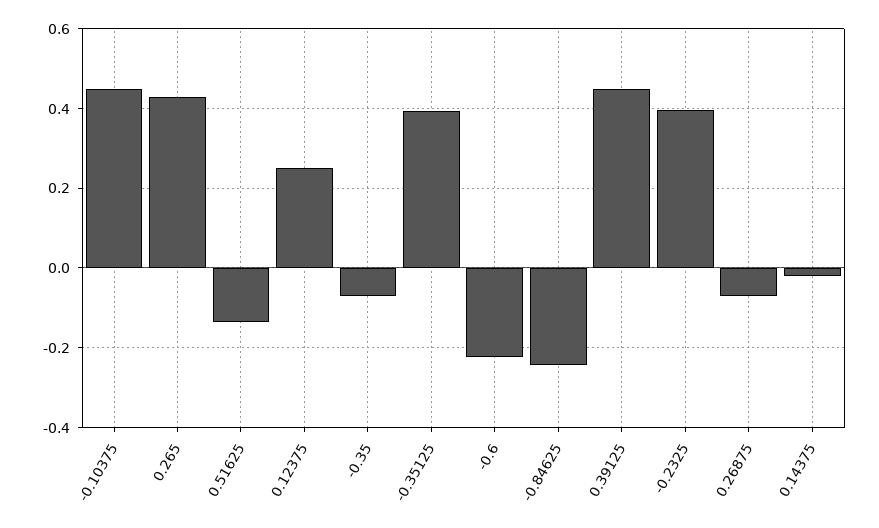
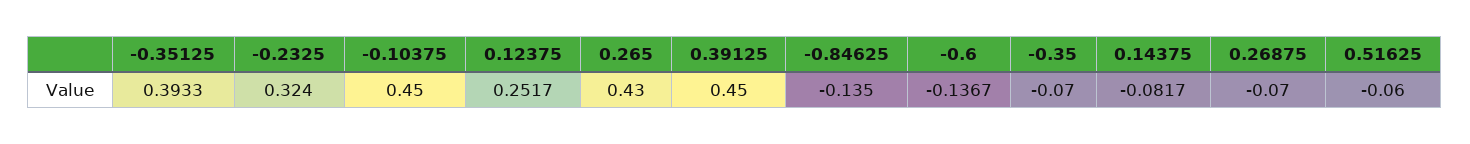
0.51625: -0.14 -> -0.06
-0.6: -0.22 -> -0.1367
-0.84625: -0.24 -> -0.135
-0.2325: 0.4 -> 0.324
0.14375: -0.02 -> -0.0817

